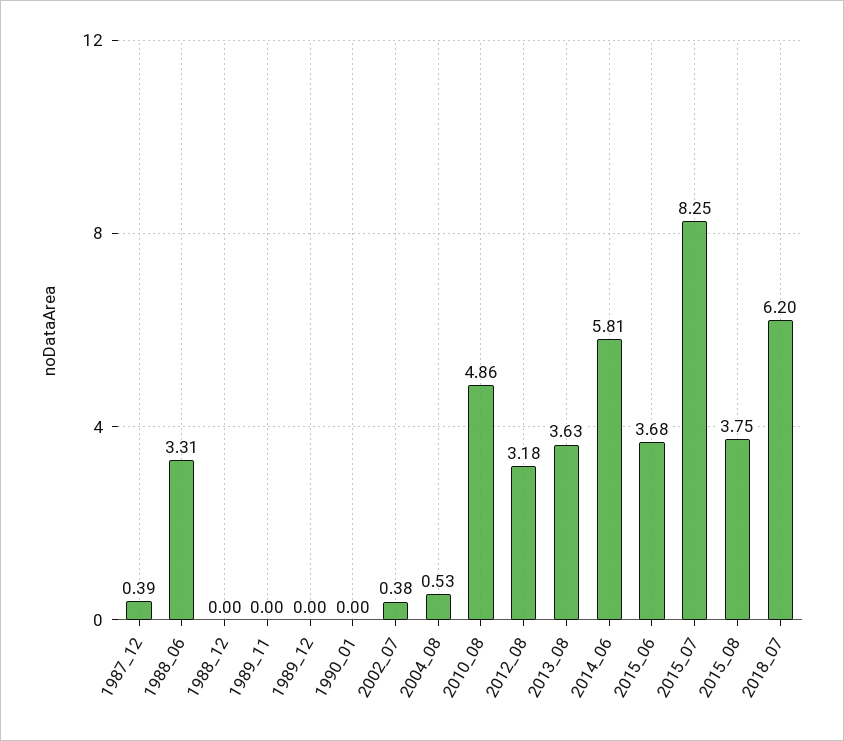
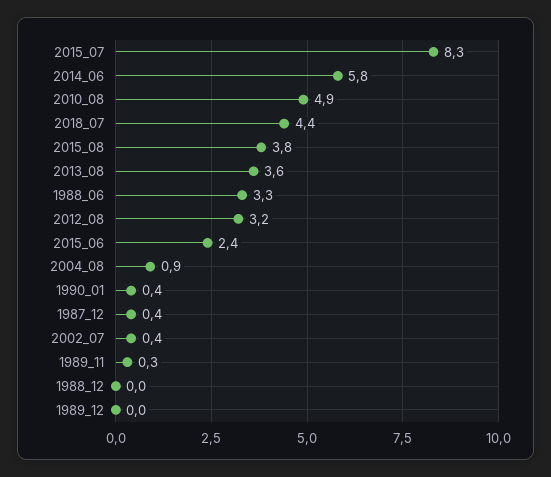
1989_11: 0 -> 0.3
1990_01: 0 -> 0.4
2004_08: 0.53 -> 0.9
2015_06: 3.68 -> 2.4
2018_07: 6.2 -> 4.4

